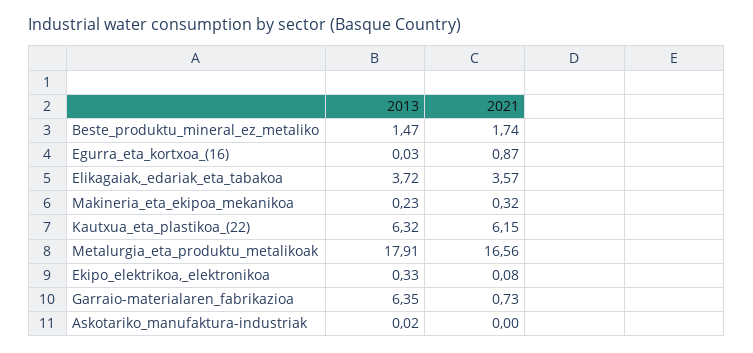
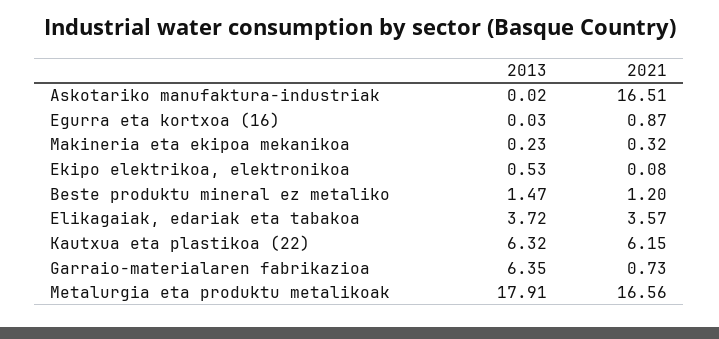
2021, Beste_produktu_mineral_ez_metaliko: 1.74 -> 1.2
2013, Ekipo_elektrikoa,_elektronikoa: 0.33 -> 0.53
2021, Askotariko_manufaktura-industriak: 0 -> 16.51

